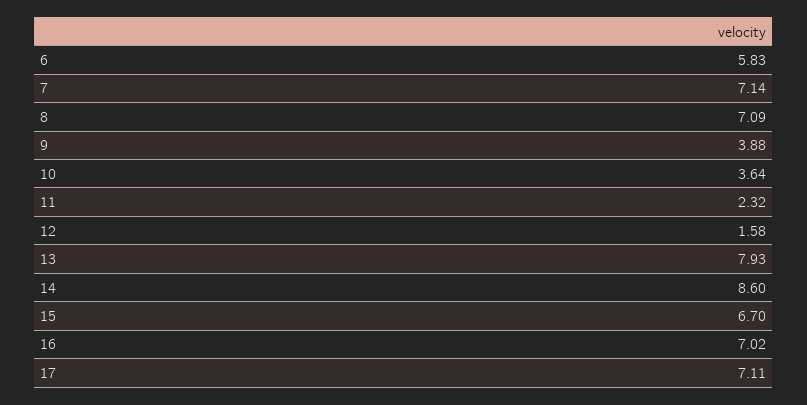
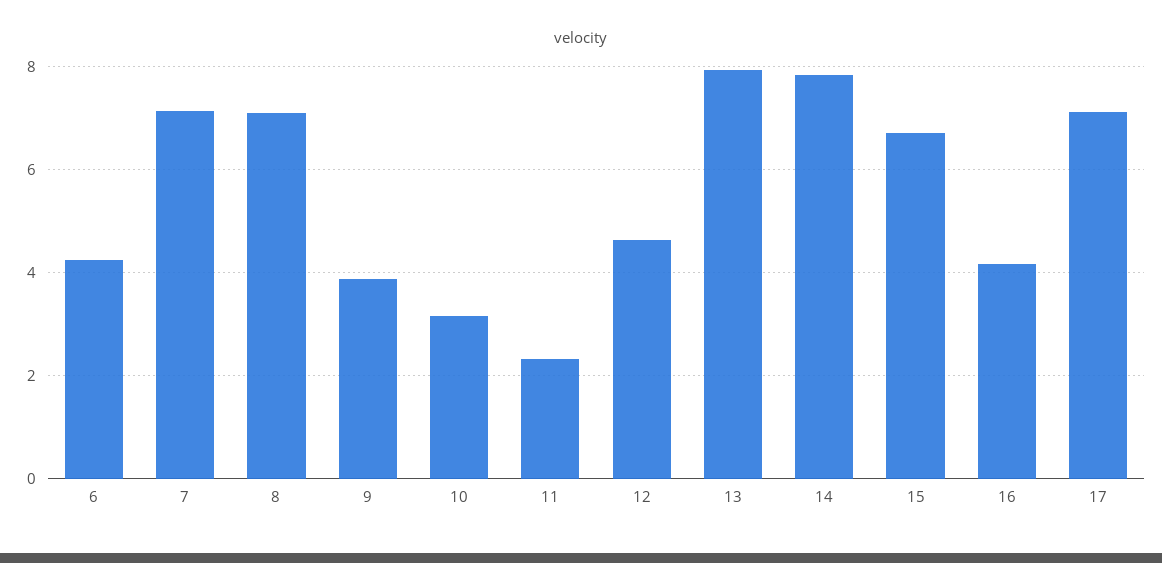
6: 5.83 -> 4.2
10: 3.64 -> 3.2
12: 1.58 -> 4.6
14: 8.6 -> 7.8
16: 7.02 -> 4.2

